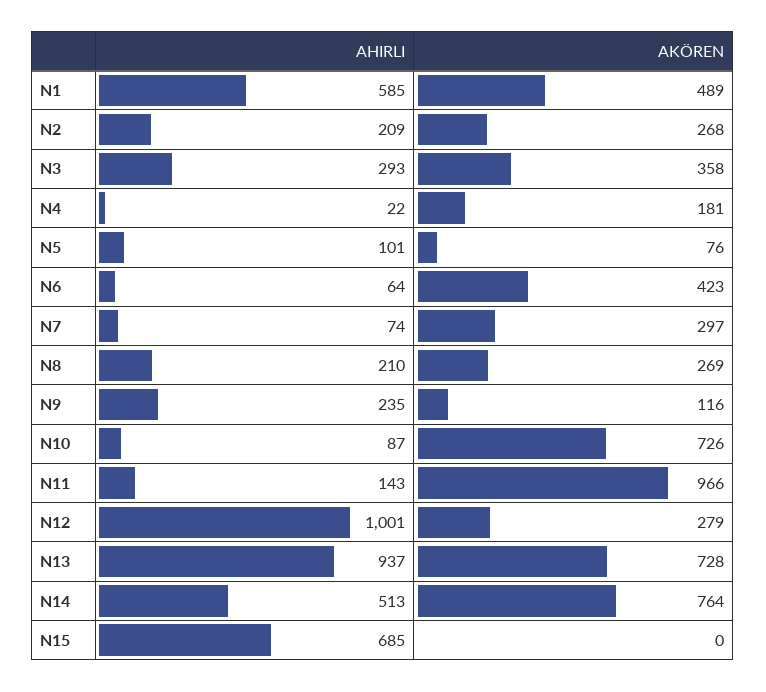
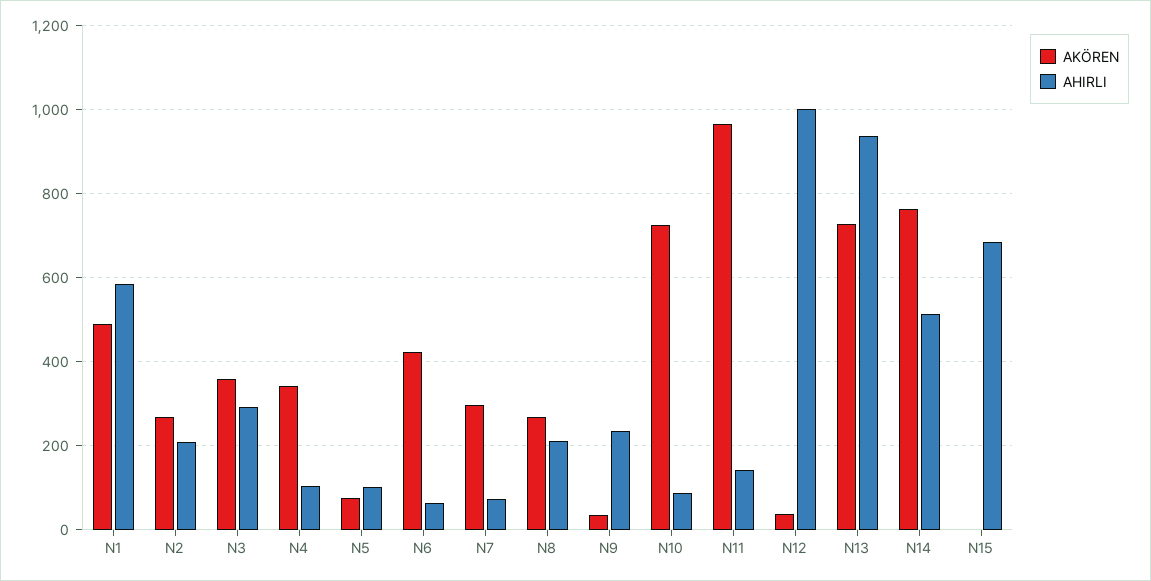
AHIRLI, N4: 22 -> 100
AKÖREN, N4: 181 -> 340
AKÖREN, N9: 116 -> 40
AKÖREN, N12: 279 -> 40

